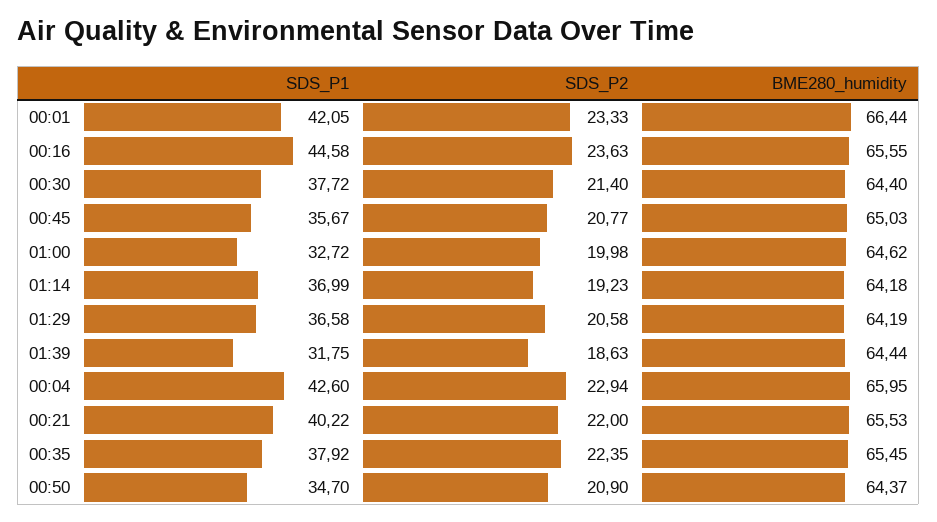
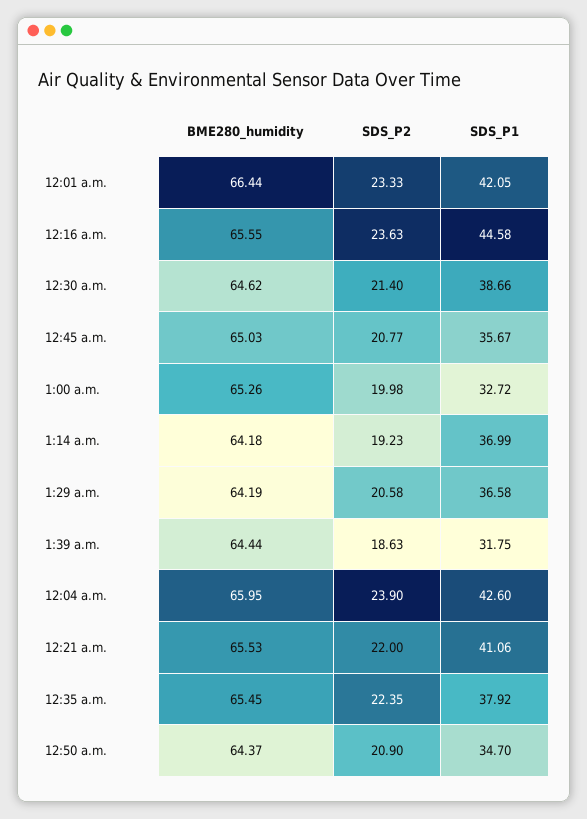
SDS_P1, 00:30: 37.72 -> 38.66
BME280_humidity, 00:30: 64.4 -> 64.62
BME280_humidity, 01:00: 64.62 -> 65.26
SDS_P2, 00:04: 22.94 -> 23.9
SDS_P1, 00:21: 40.22 -> 41.06

